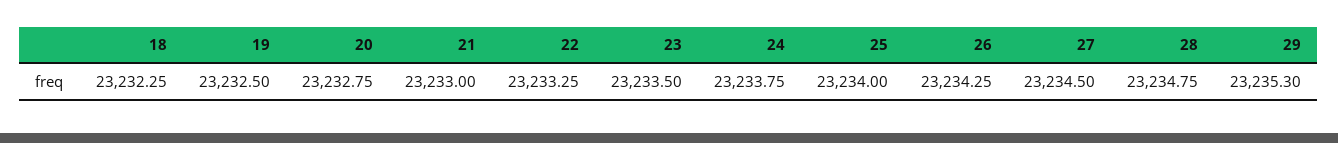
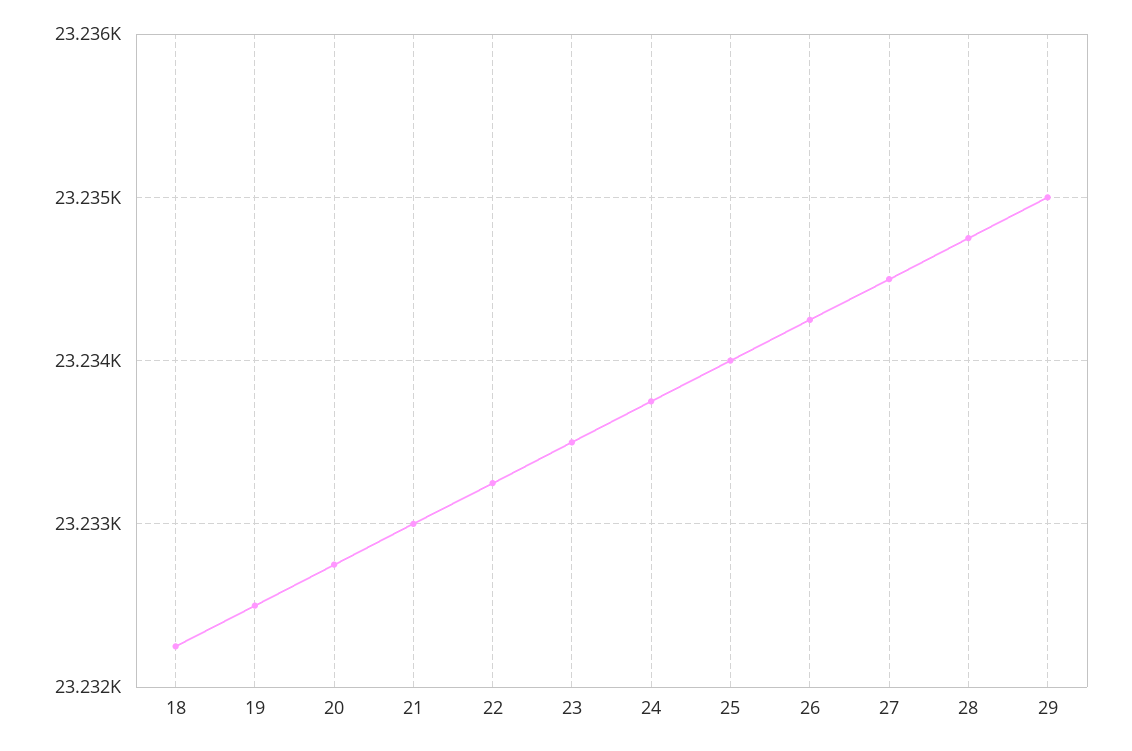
29: 23235.3 -> 23235

